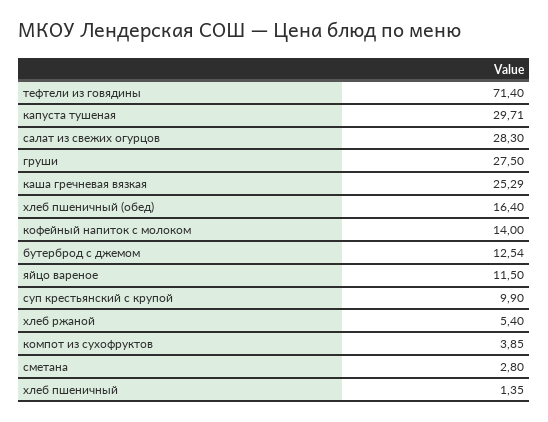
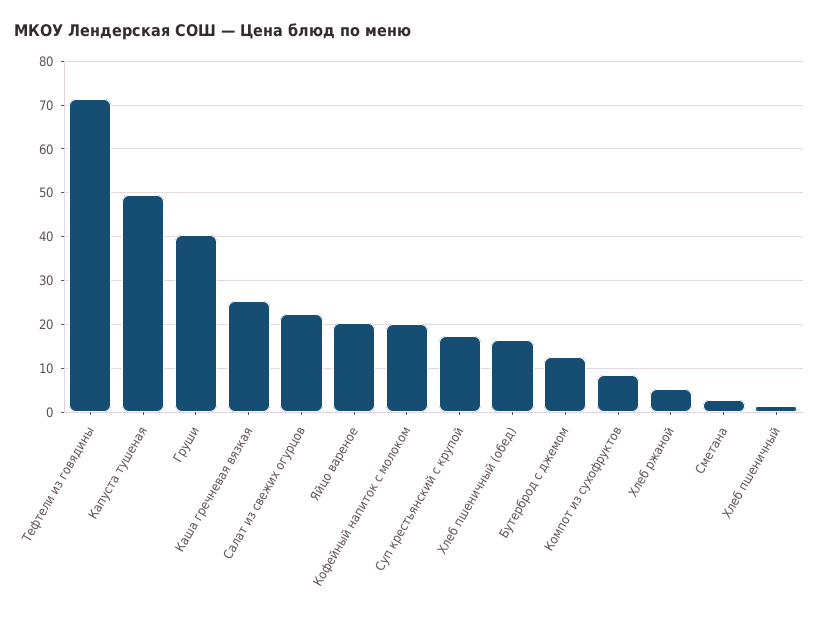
капуста тушеная: 29.71 -> 50
салат из свежих огурцов: 28.3 -> 22
груши: 27.5 -> 40
кофейный напиток с молоком: 14 -> 20
яйцо вареное: 11.5 -> 20
суп крестьянский с крупой: 9.9 -> 18
компот из сухофруктов: 3.85 -> 8

